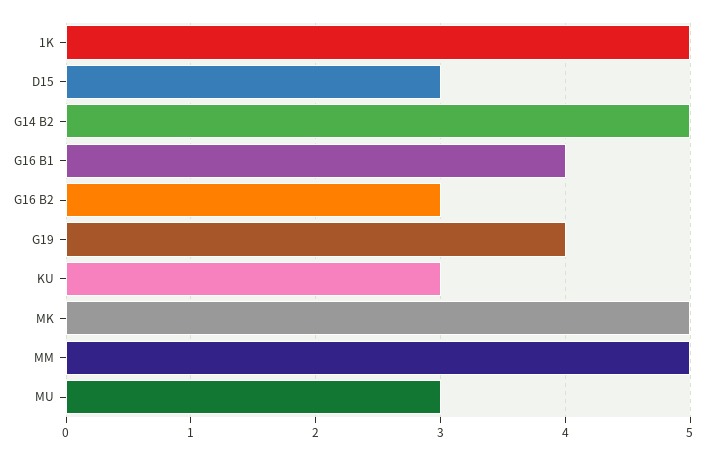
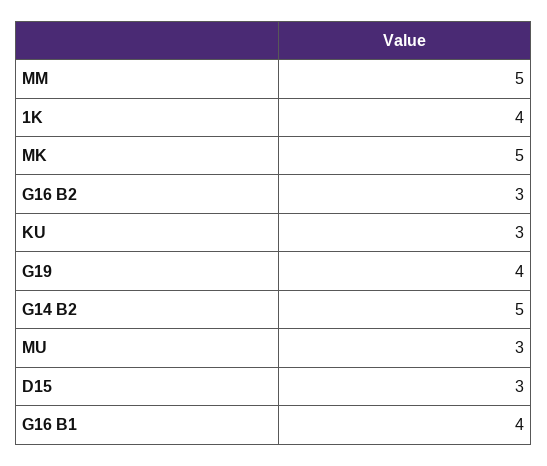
1K: 5 -> 4

